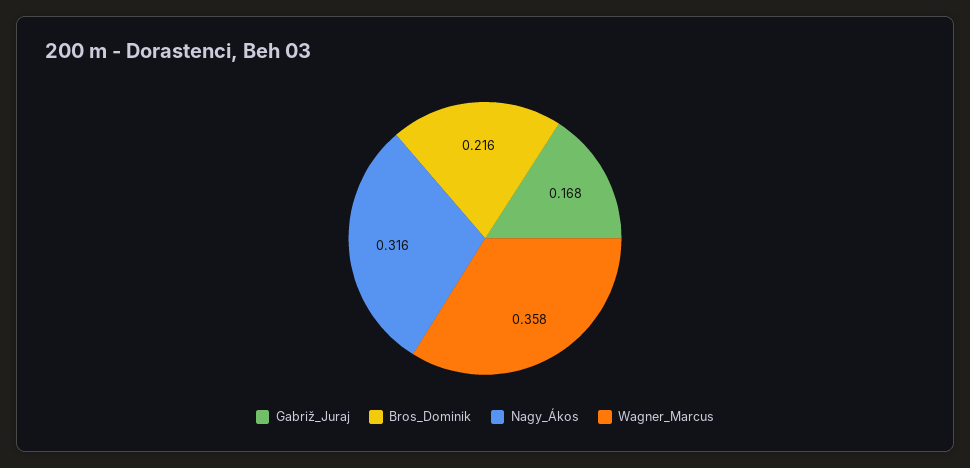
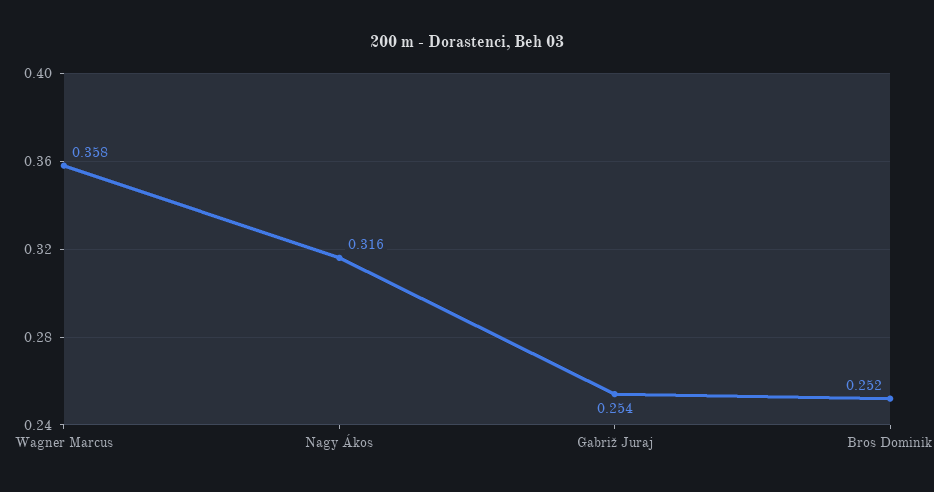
Gabriž_Juraj: 0.168 -> 0.254
Bros_Dominik: 0.216 -> 0.252

